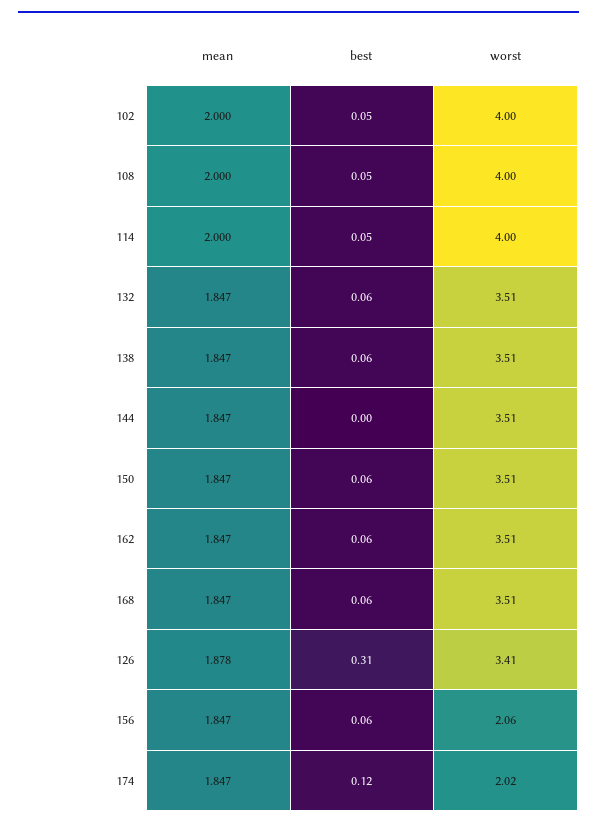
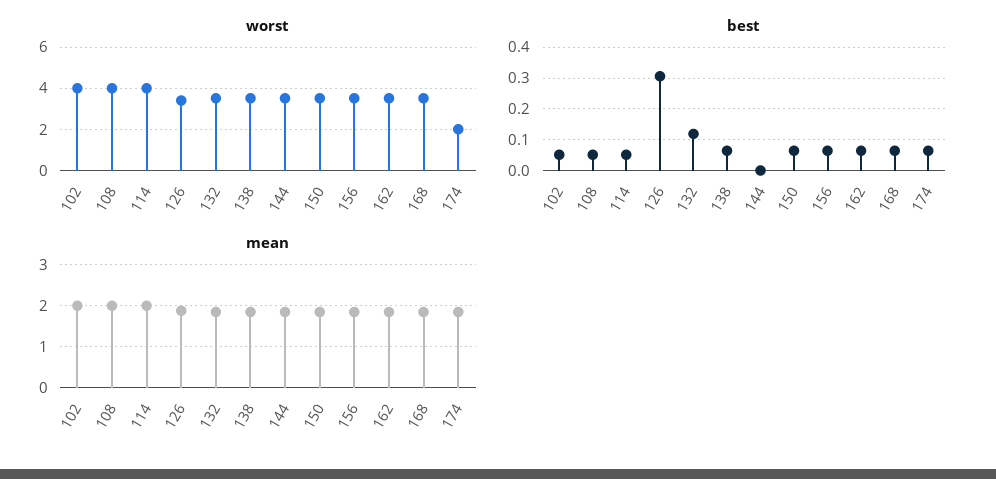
best, 132: 0.06 -> 0.12
worst, 156: 2.06 -> 3.5
best, 174: 0.12 -> 0.06

